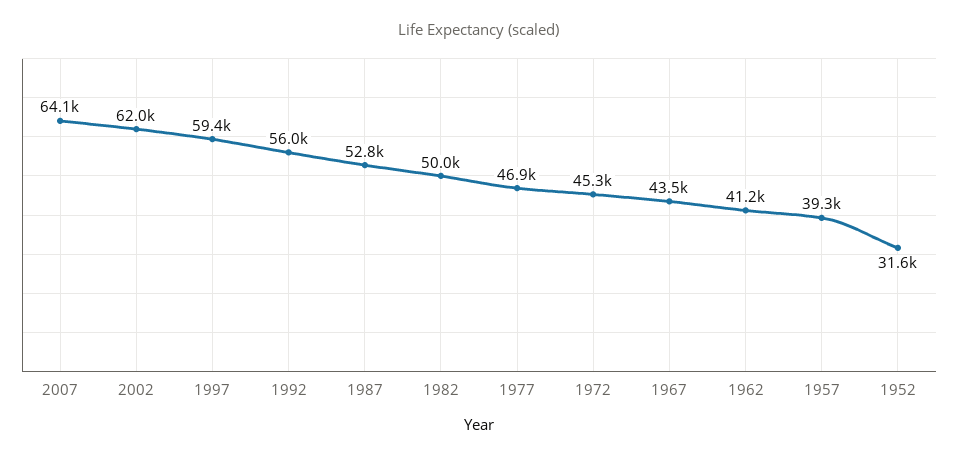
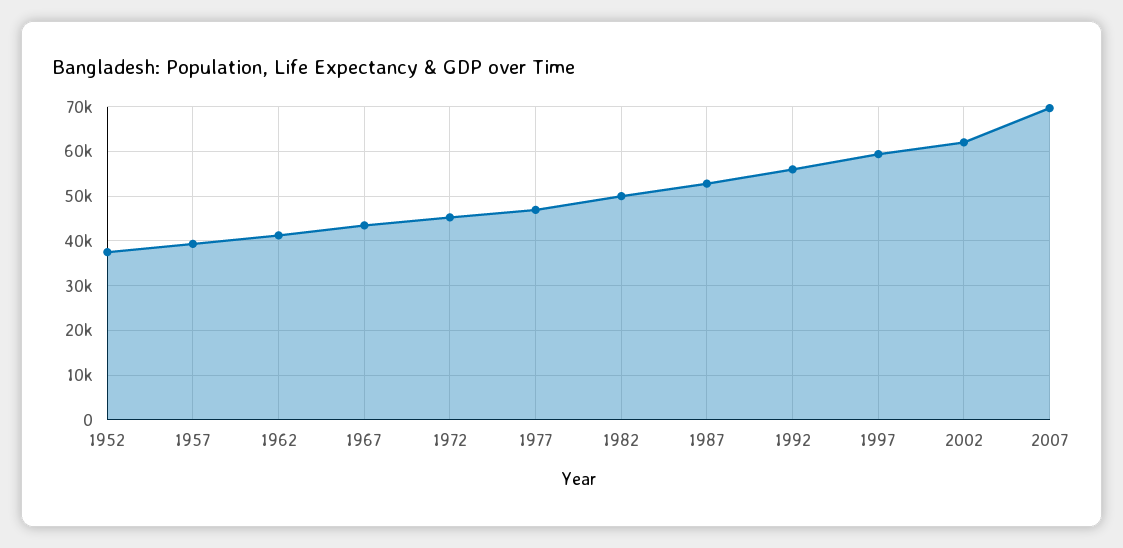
2007: 64100 -> 70000
1952: 31600 -> 38000

